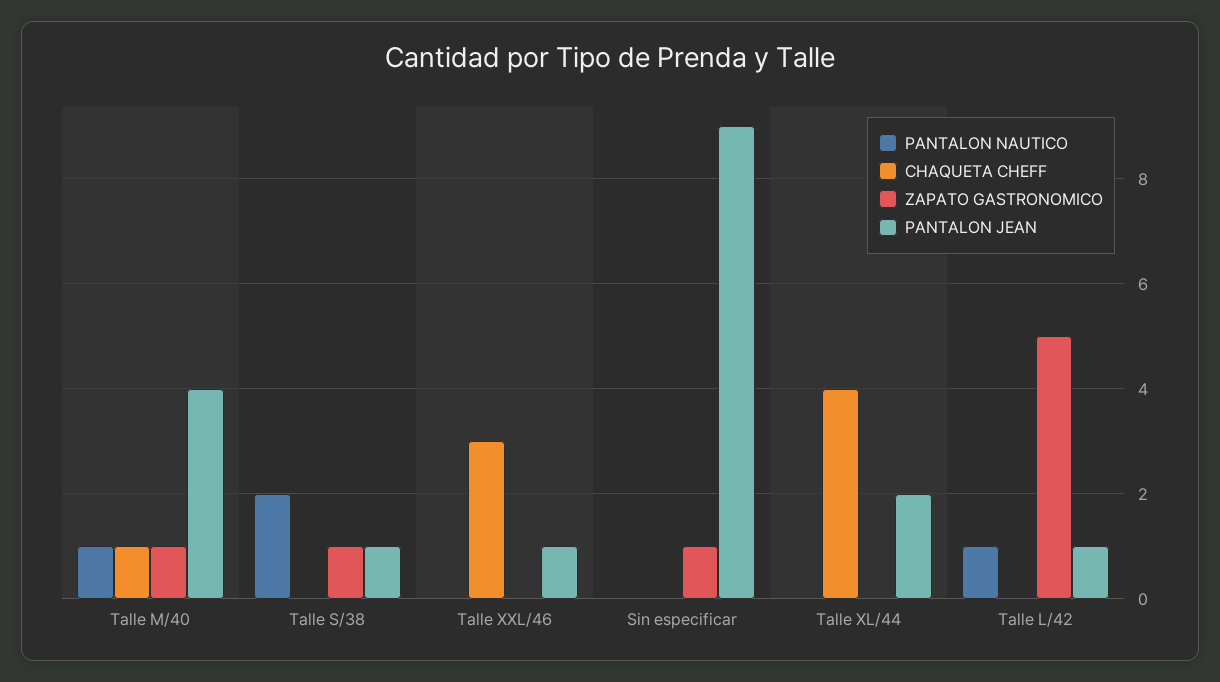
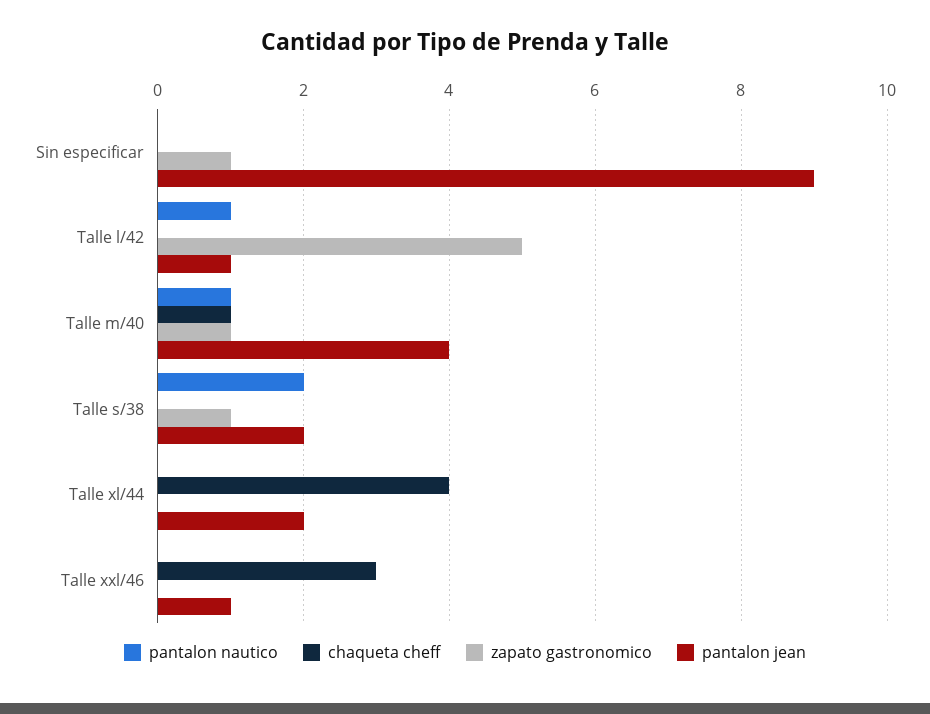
PANTALON JEAN, Talle S/38: 1 -> 2

